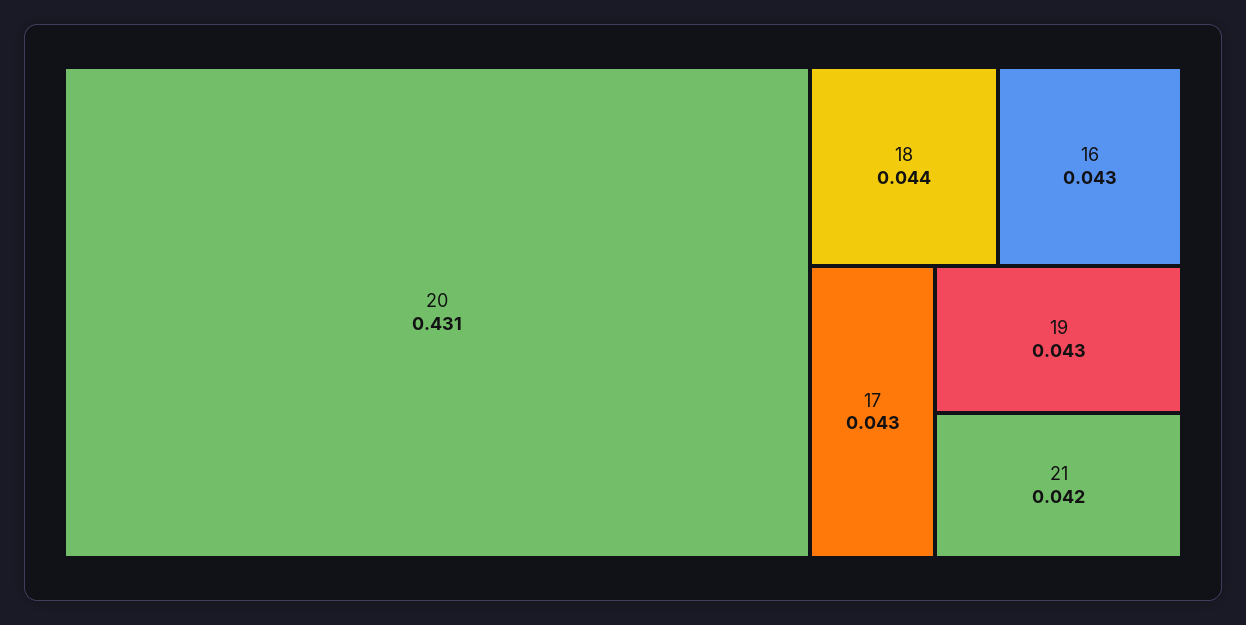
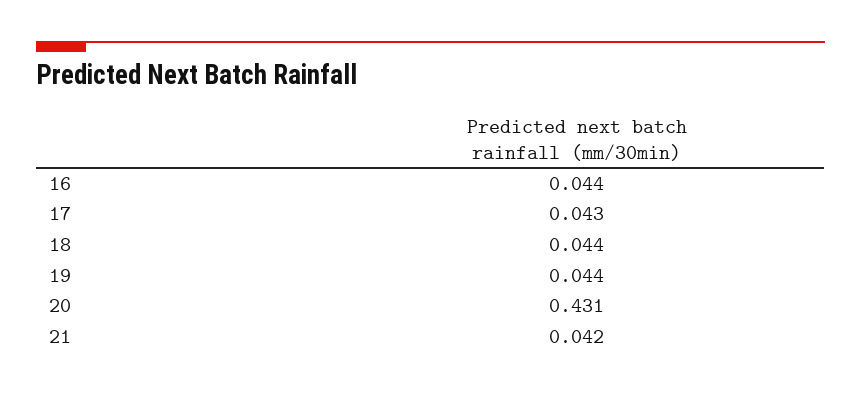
16: 0.043 -> 0.044
19: 0.043 -> 0.044

